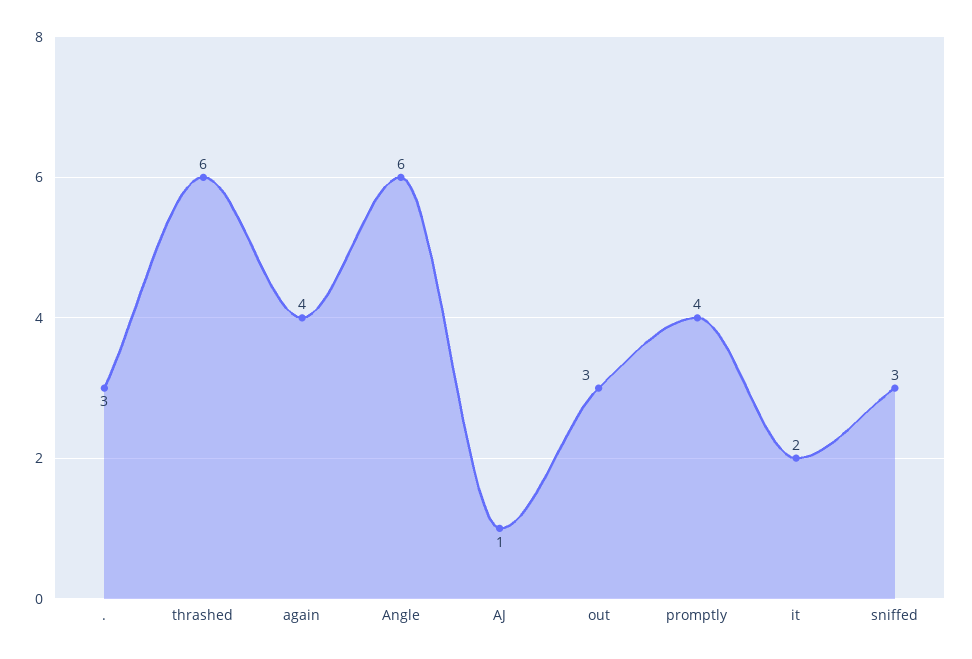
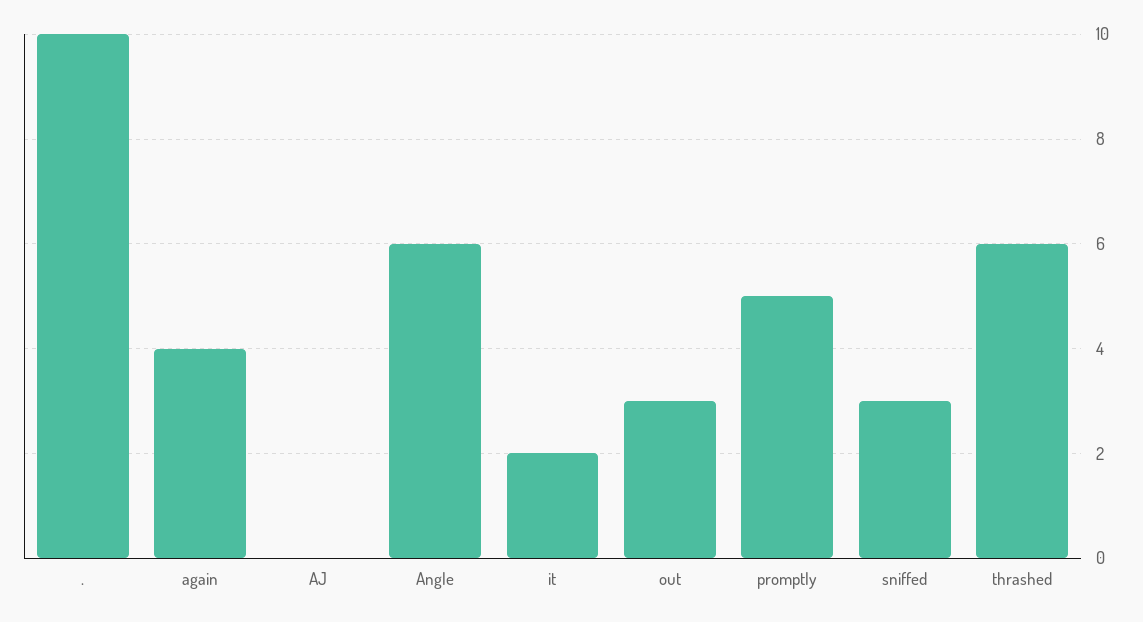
.: 3 -> 10
AJ: 1 -> 0
promptly: 4 -> 5

